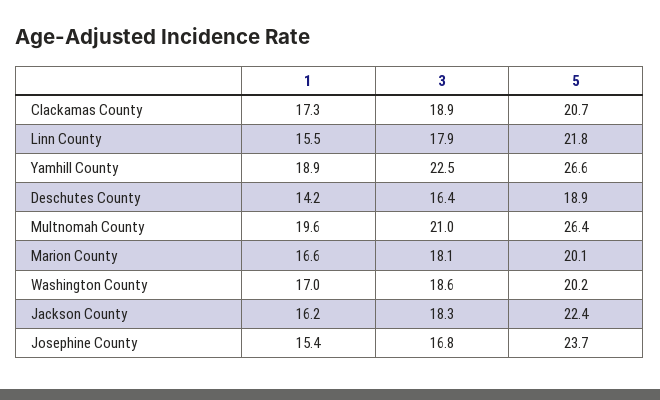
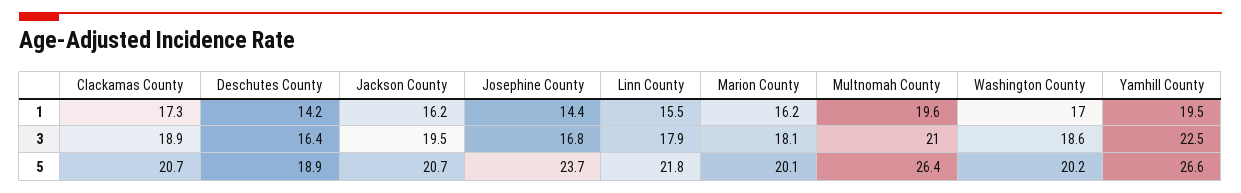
1, Yamhill County: 18.9 -> 19.5
1, Marion County: 16.6 -> 16.2
3, Jackson County: 18.3 -> 19.5
5, Jackson County: 22.4 -> 20.7
1, Josephine County: 15.4 -> 14.4

